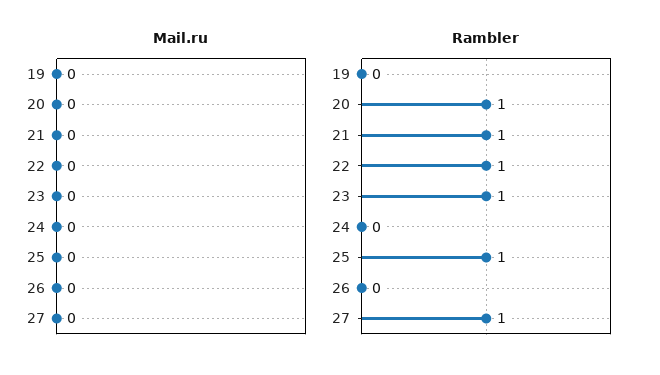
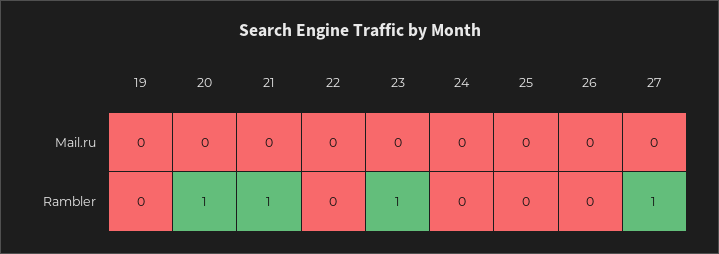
Rambler, 22: 1 -> 0
Rambler, 25: 1 -> 0

